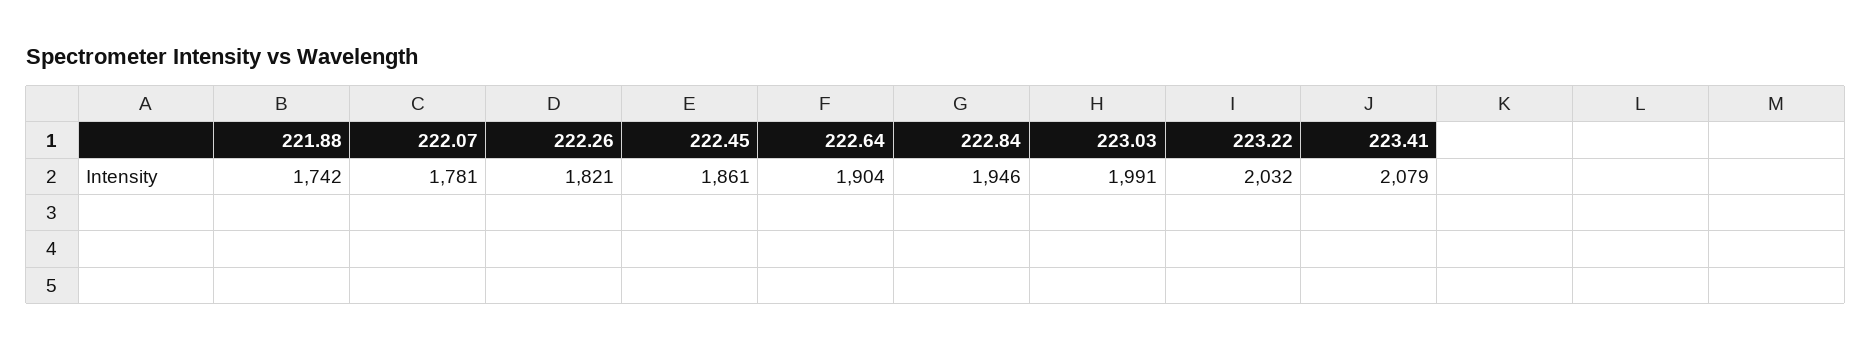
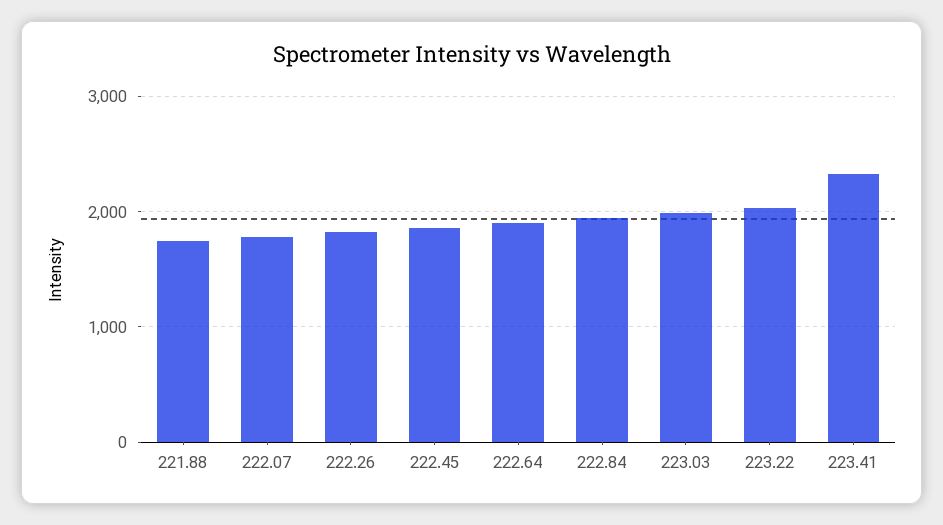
223.41: 2079 -> 2300

